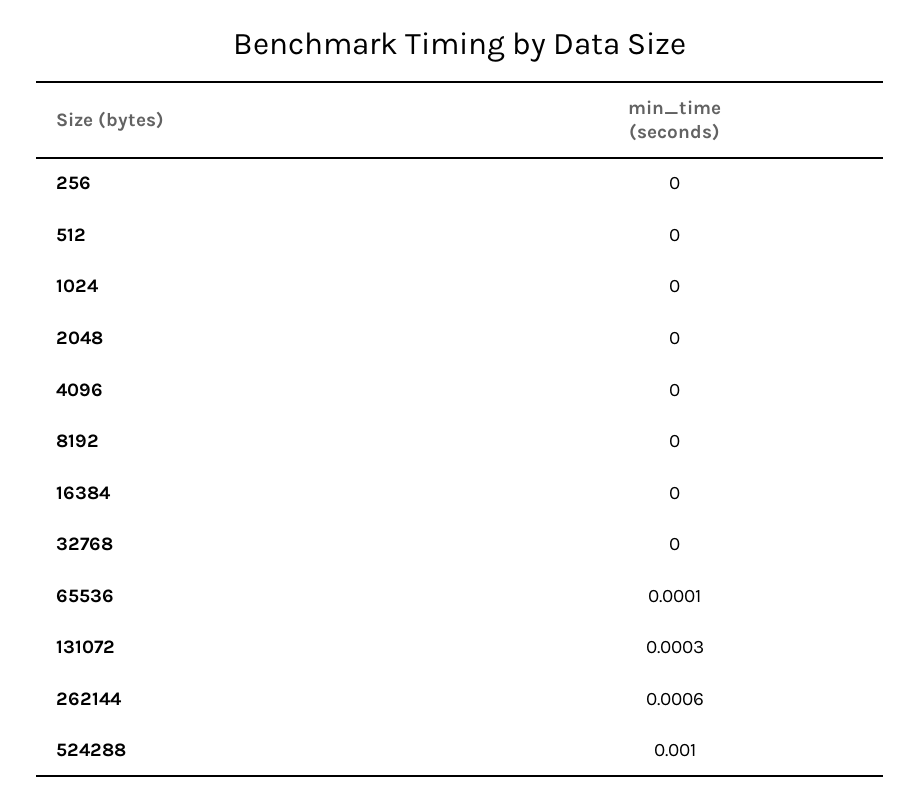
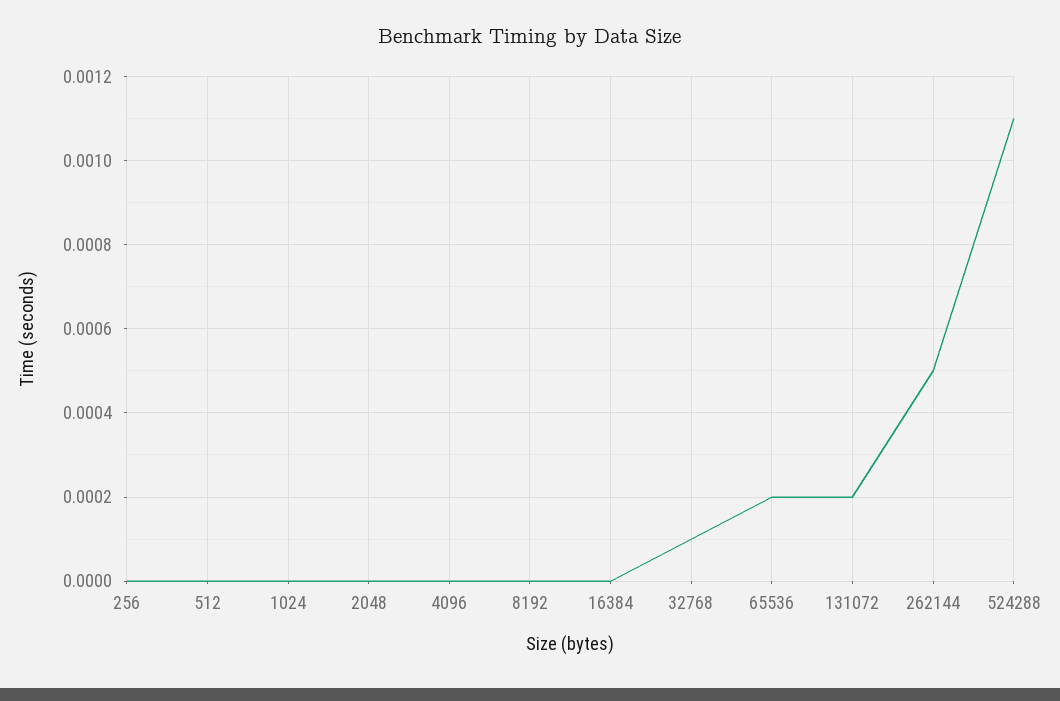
32768: 0 -> 0.0001
65536: 0.0001 -> 0.0002
131072: 0.0003 -> 0.0002
262144: 0.0006 -> 0.0005
524288: 0.001 -> 0.0011

